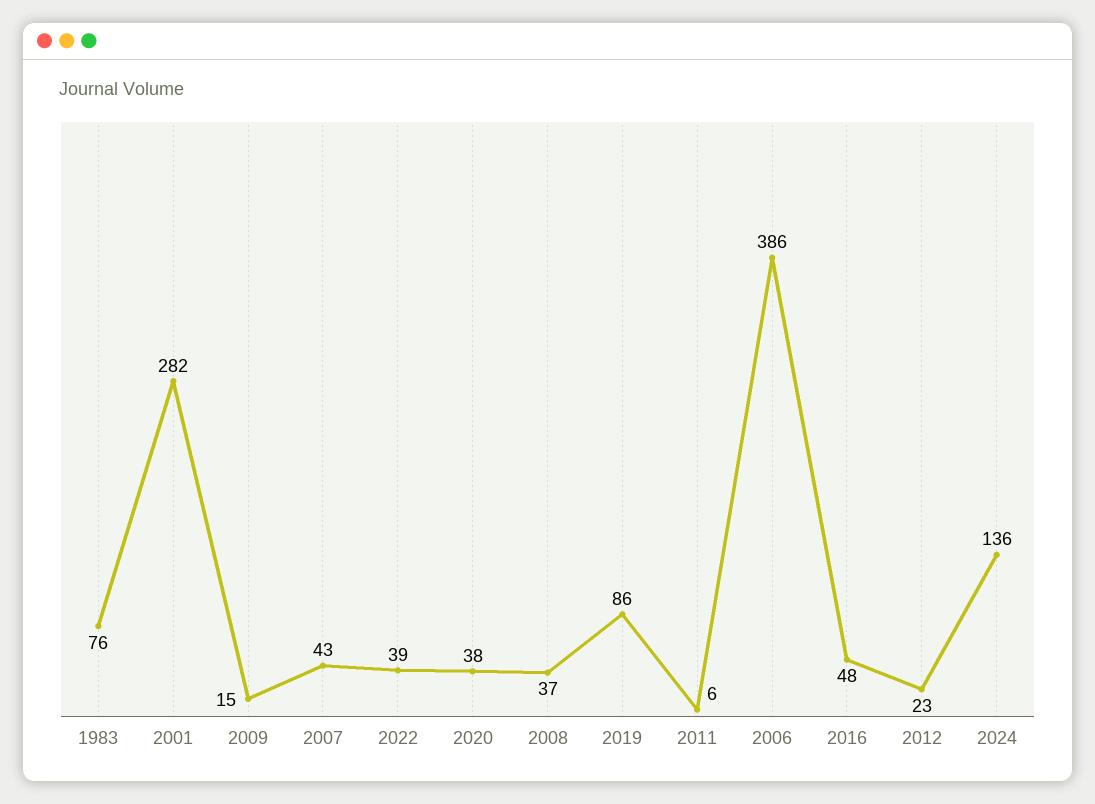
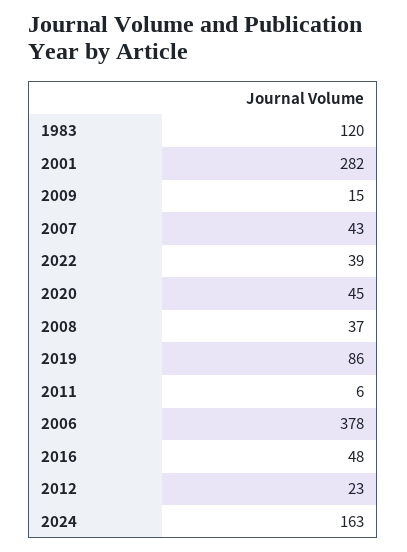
1983: 76 -> 120
2020: 38 -> 45
2006: 386 -> 378
2024: 136 -> 163

